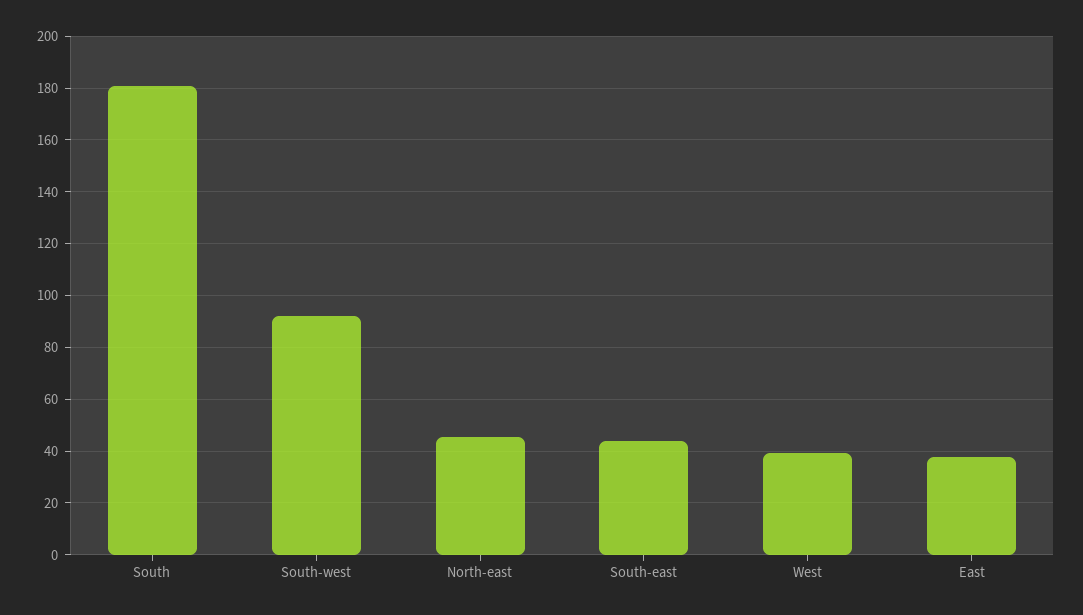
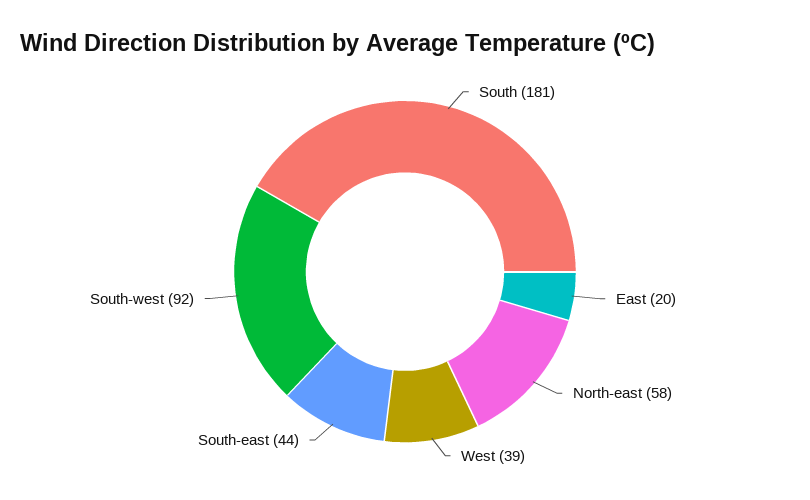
North-east: 45 -> 58
East: 37.5 -> 20

